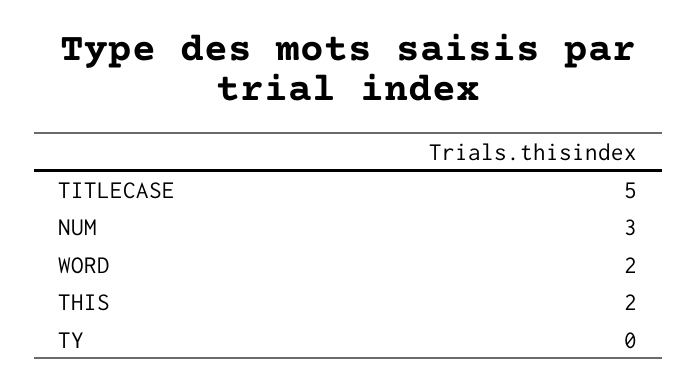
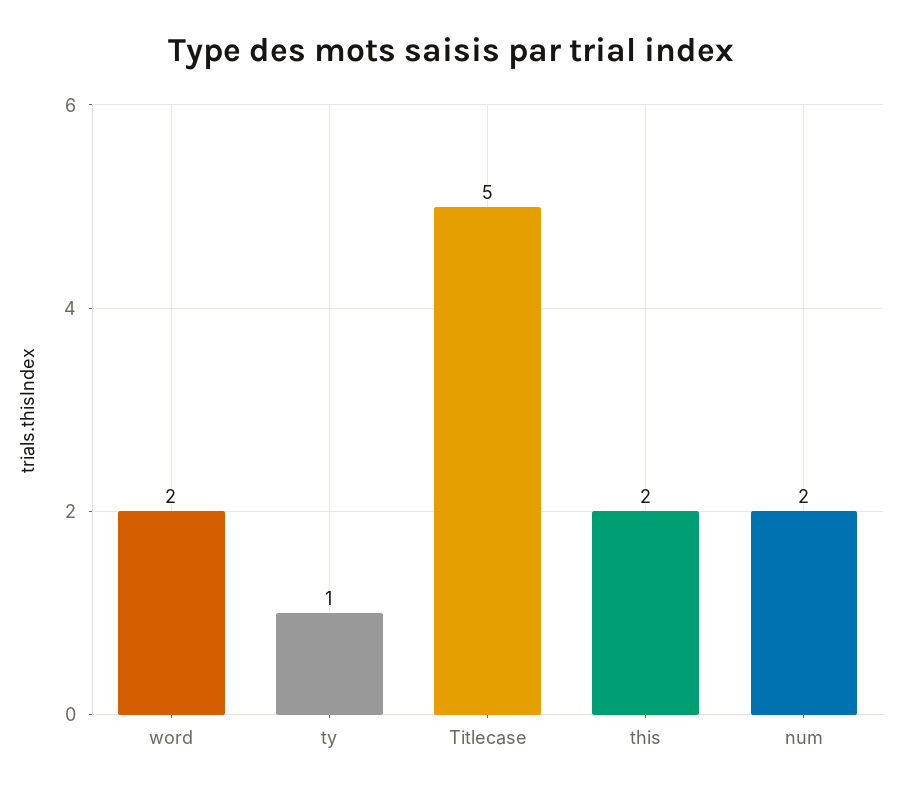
NUM: 3 -> 2
TY: 0 -> 1

